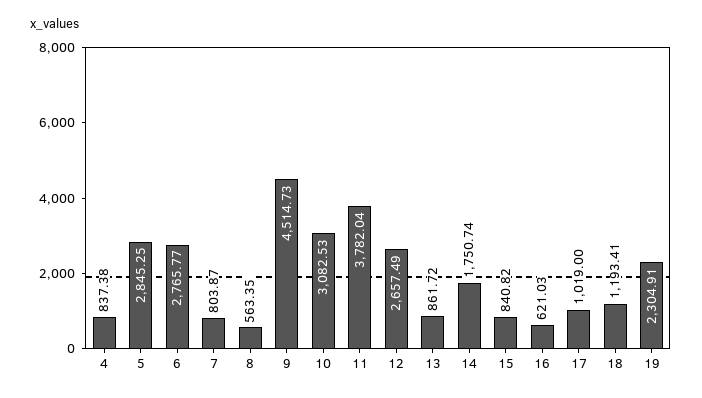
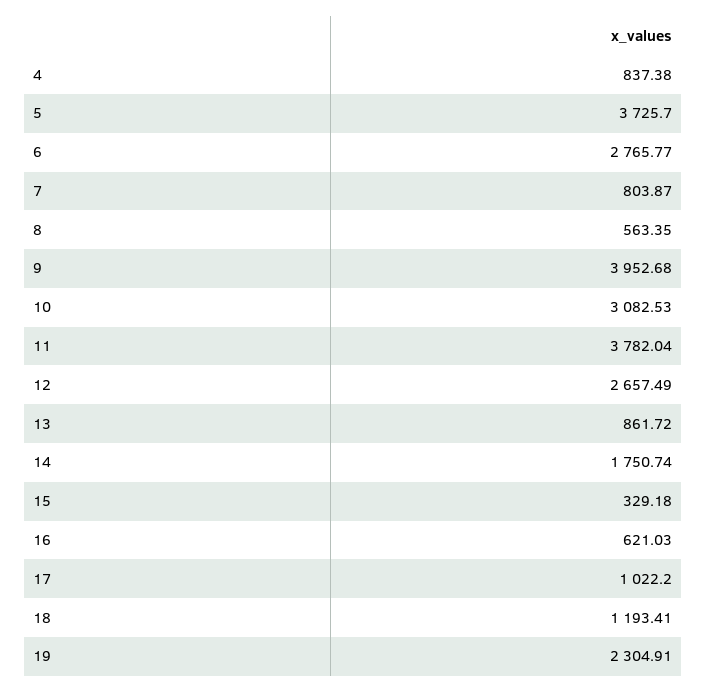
5: 2845.25 -> 3725.7
9: 4514.73 -> 3952.68
15: 840.82 -> 329.18
17: 1019 -> 1022.2

